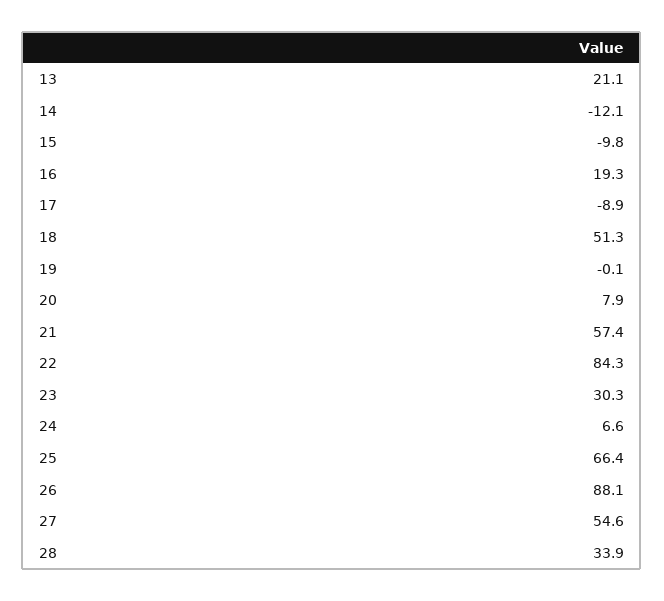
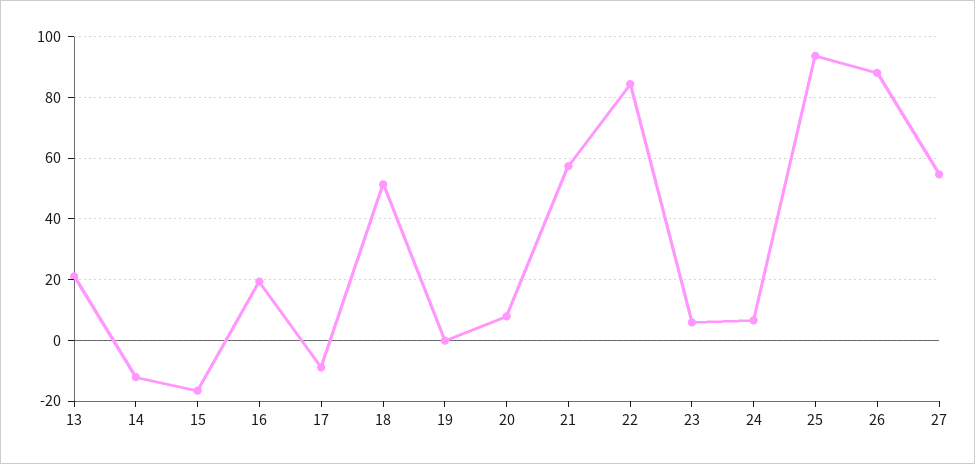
15: -9.8 -> -16
23: 30.3 -> 6
25: 66.4 -> 94
28: 33.9 -> none

